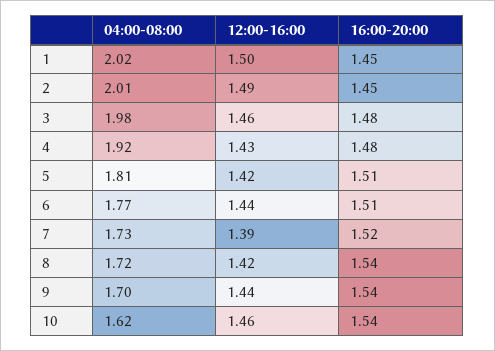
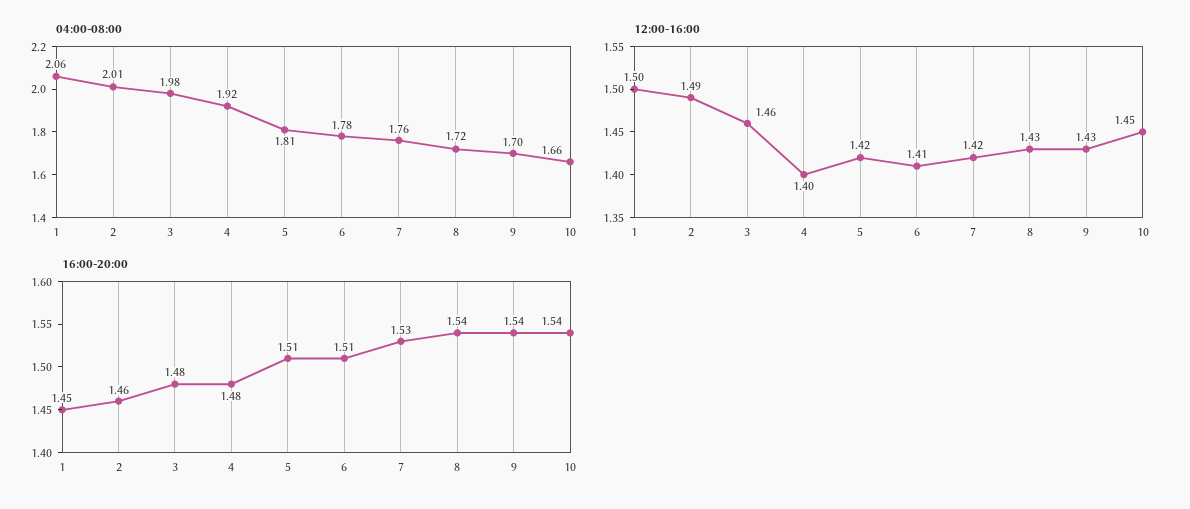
04:00-08:00, 1: 2.02 -> 2.06
16:00-20:00, 2: 1.45 -> 1.46
12:00-16:00, 4: 1.43 -> 1.4
04:00-08:00, 6: 1.77 -> 1.78
12:00-16:00, 6: 1.44 -> 1.41
04:00-08:00, 7: 1.73 -> 1.76
12:00-16:00, 7: 1.39 -> 1.42
16:00-20:00, 7: 1.52 -> 1.53
12:00-16:00, 8: 1.42 -> 1.43
12:00-16:00, 9: 1.44 -> 1.43
04:00-08:00, 10: 1.62 -> 1.66
12:00-16:00, 10: 1.46 -> 1.45

